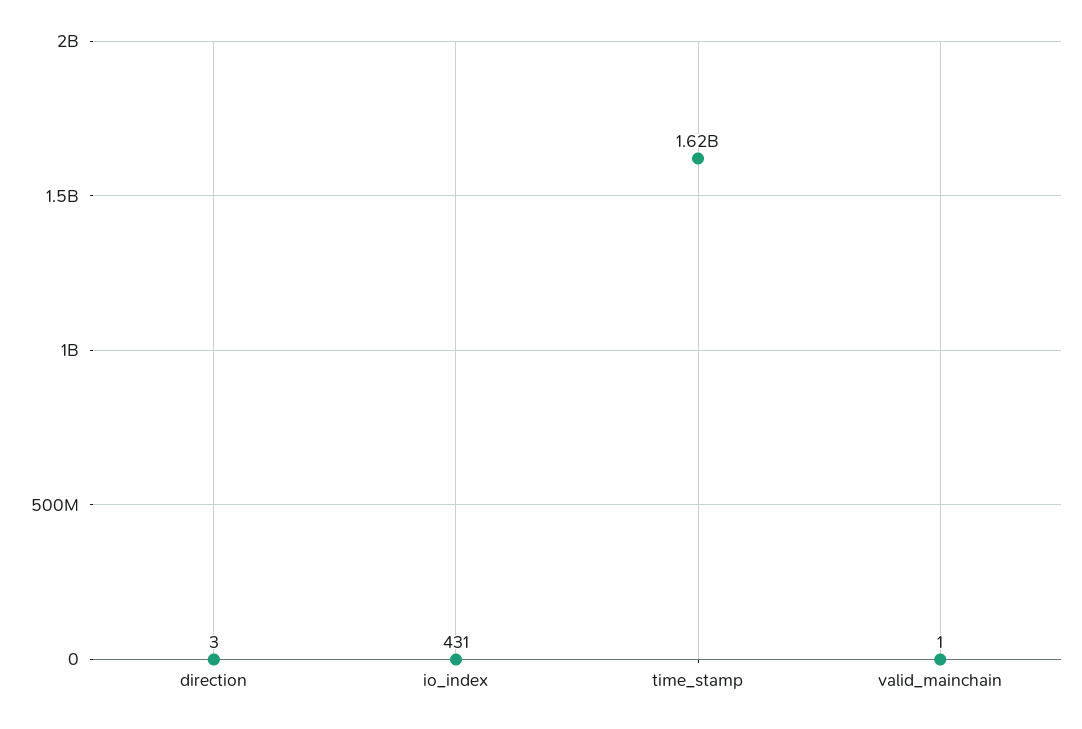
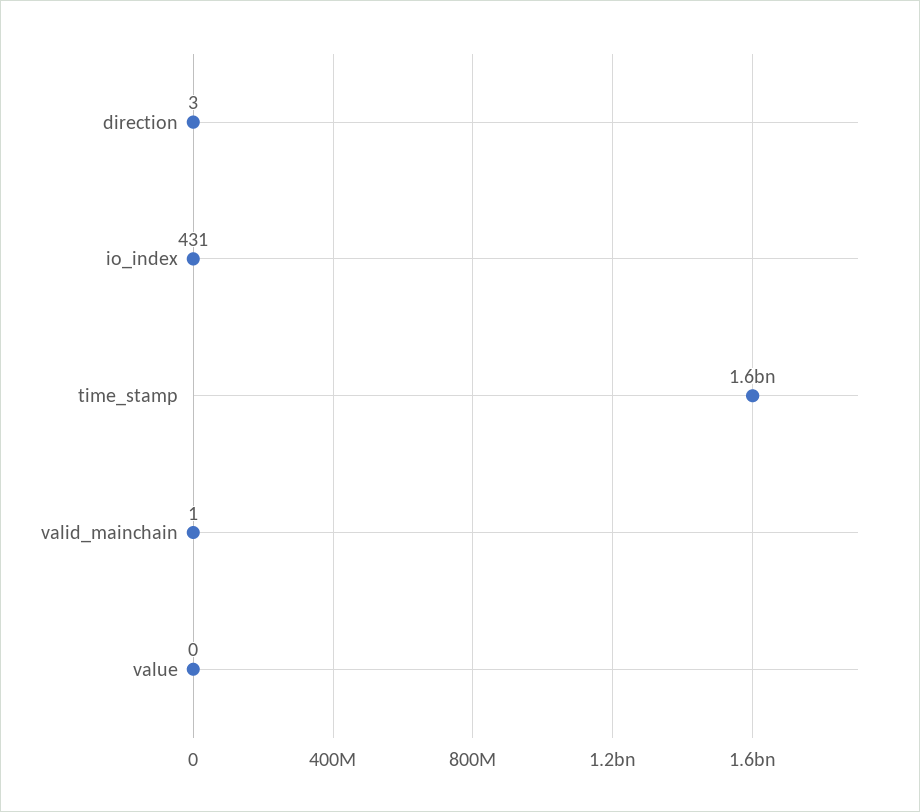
value: none -> 0

